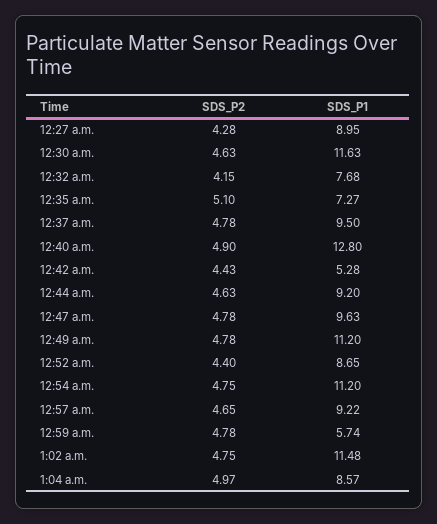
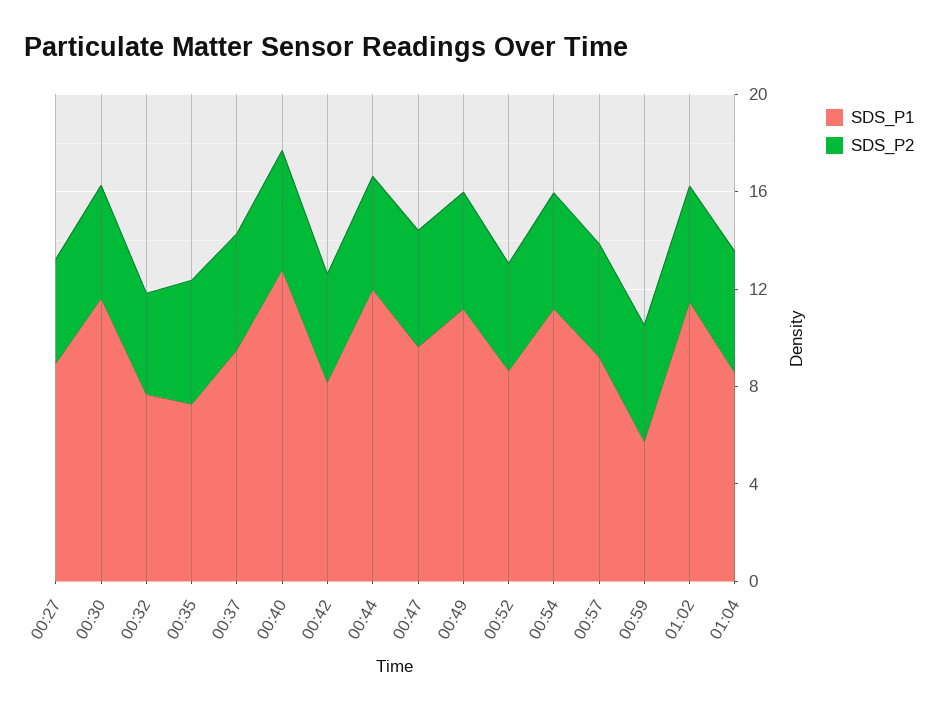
SDS_P1, 12:42 a.m.: 5.28 -> 8
SDS_P1, 12:44 a.m.: 9.2 -> 12

